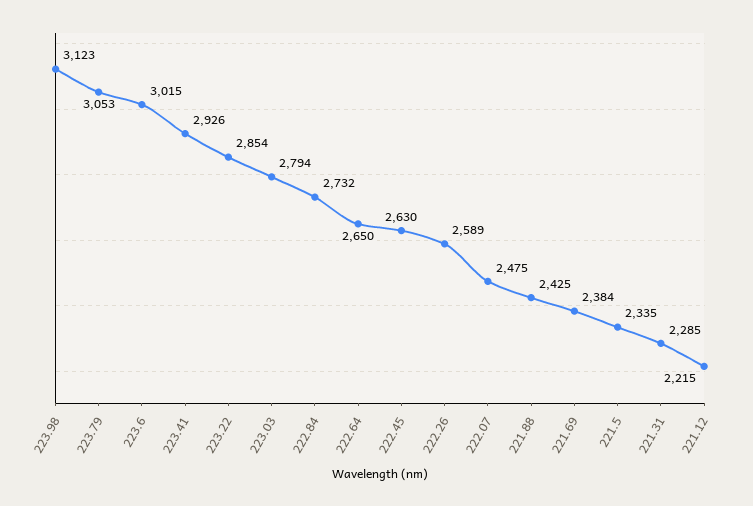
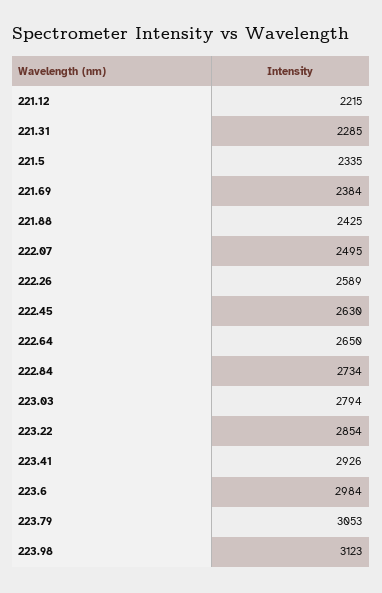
223.6: 3015 -> 2984
222.84: 2732 -> 2734
222.07: 2475 -> 2495

